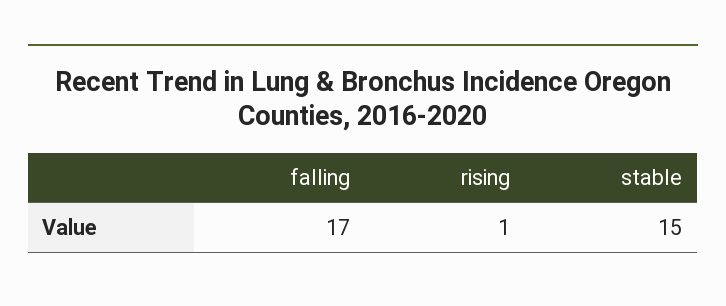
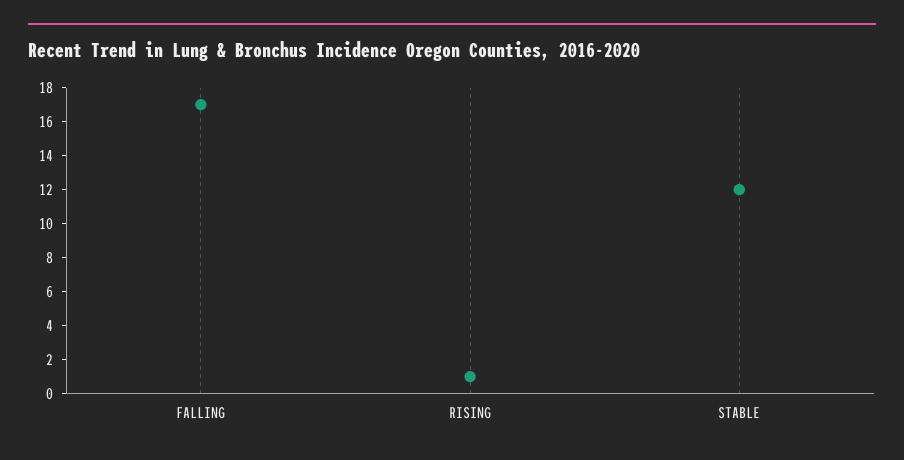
stable: 15 -> 12

